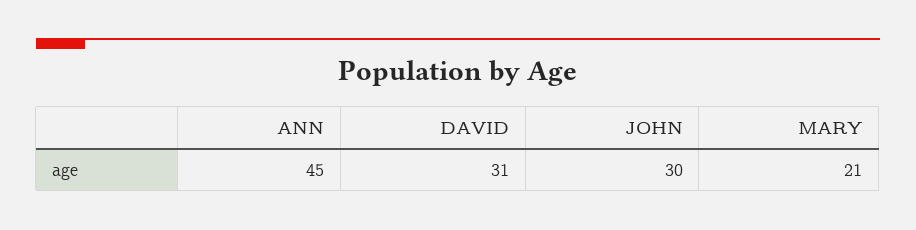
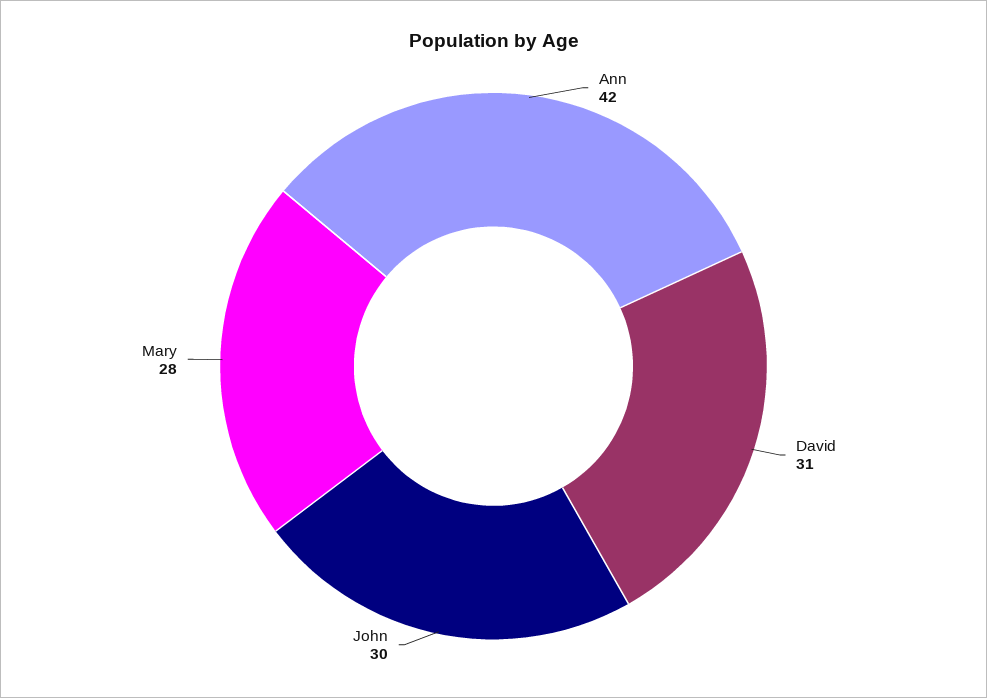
ANN: 45 -> 42
MARY: 21 -> 28

